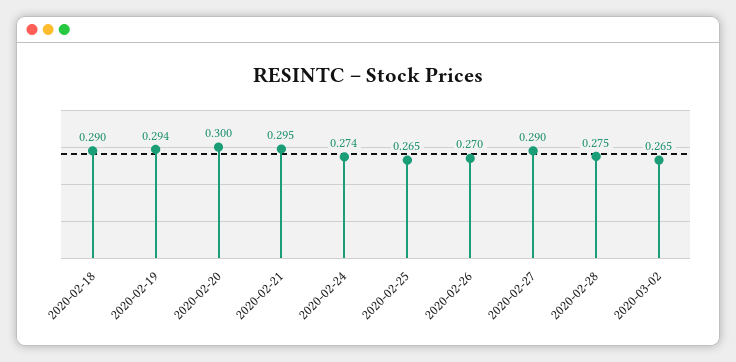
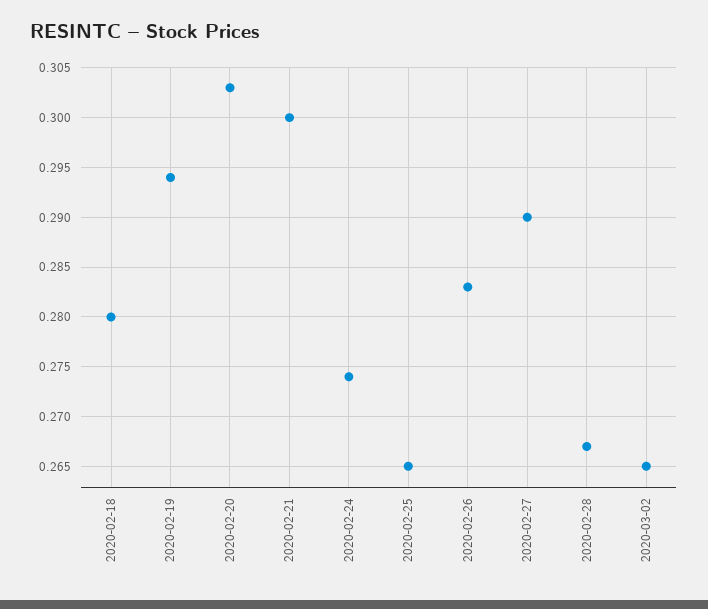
2020-02-18: 0.29 -> 0.28
2020-02-20: 0.3 -> 0.303
2020-02-21: 0.295 -> 0.3
2020-02-26: 0.27 -> 0.283
2020-02-28: 0.275 -> 0.267

